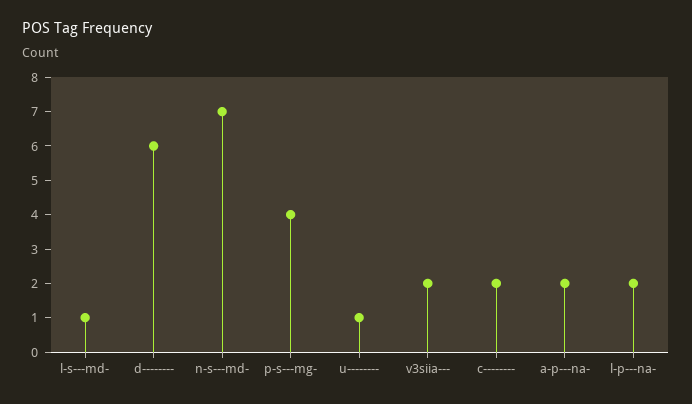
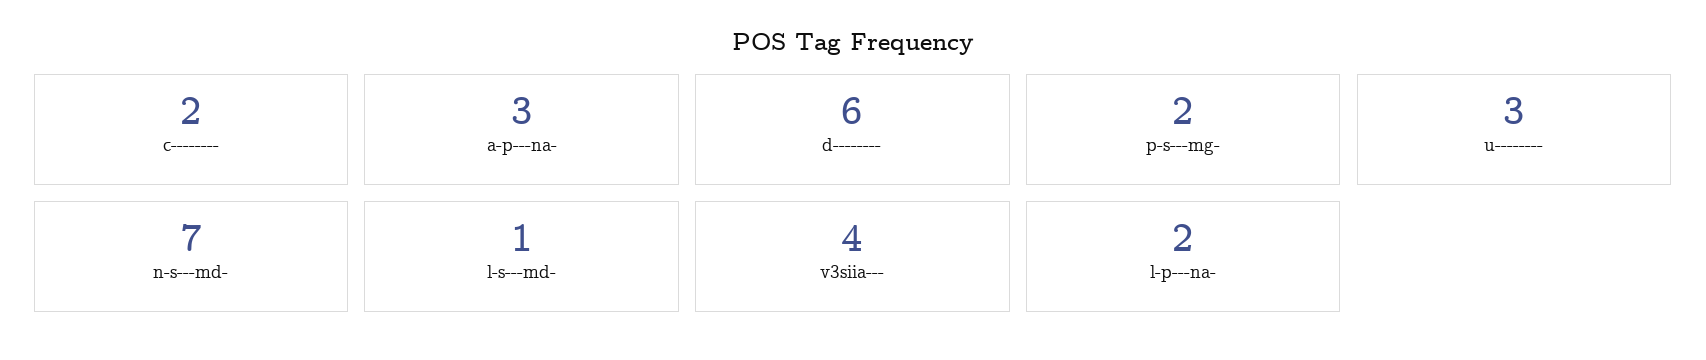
p-s---mg-: 4 -> 2
u--------: 1 -> 3
v3siia---: 2 -> 4
a-p---na-: 2 -> 3

